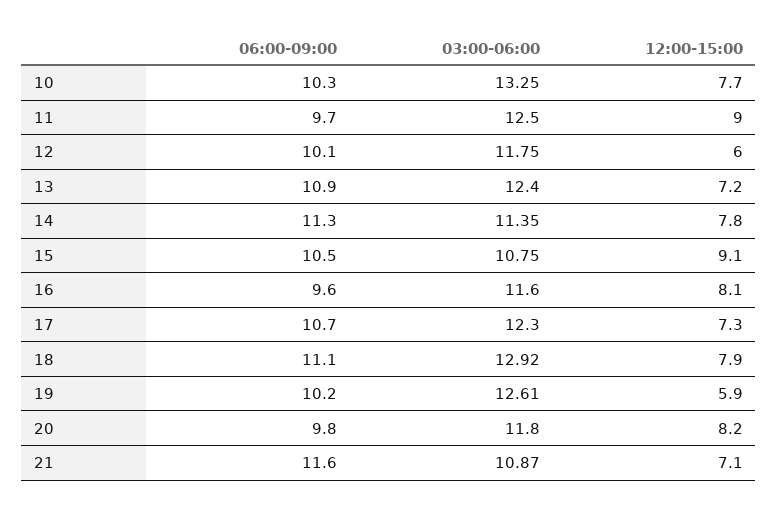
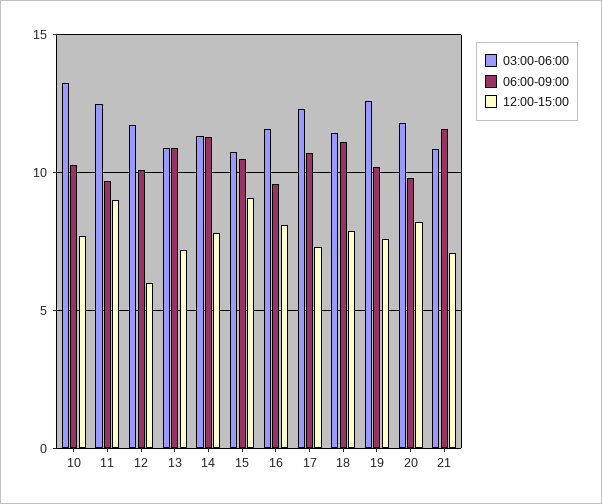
03:00-06:00, 13: 12.4 -> 11
03:00-06:00, 18: 12.92 -> 11.5
12:00-15:00, 19: 5.9 -> 7.5

